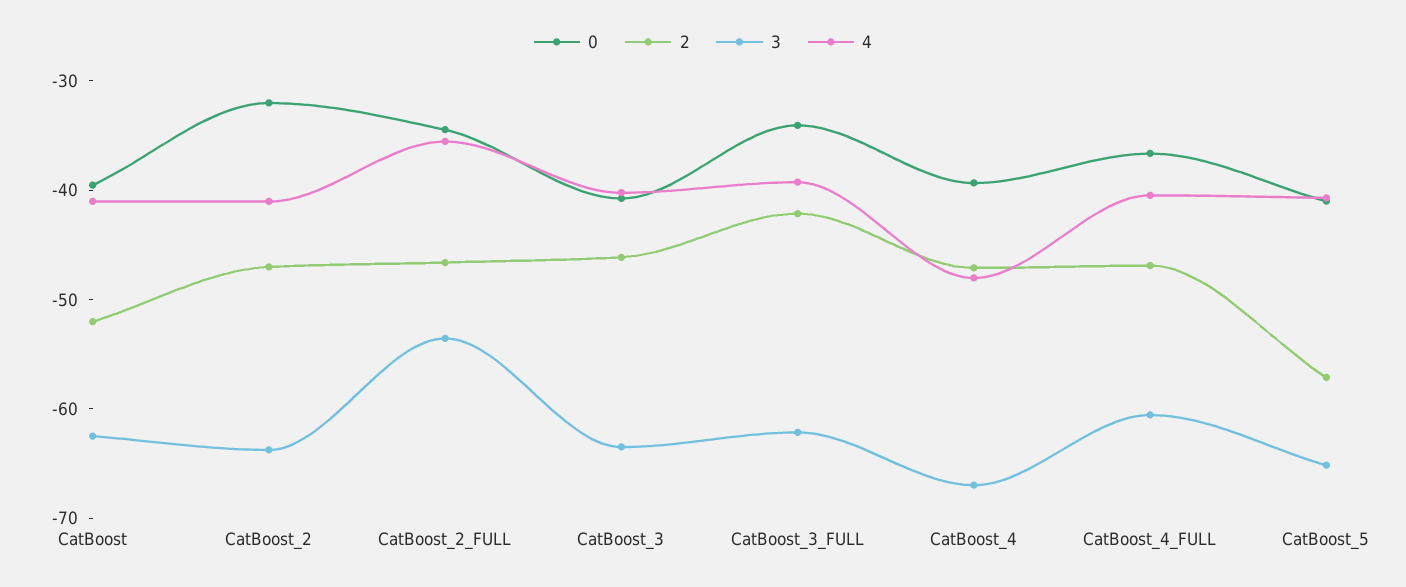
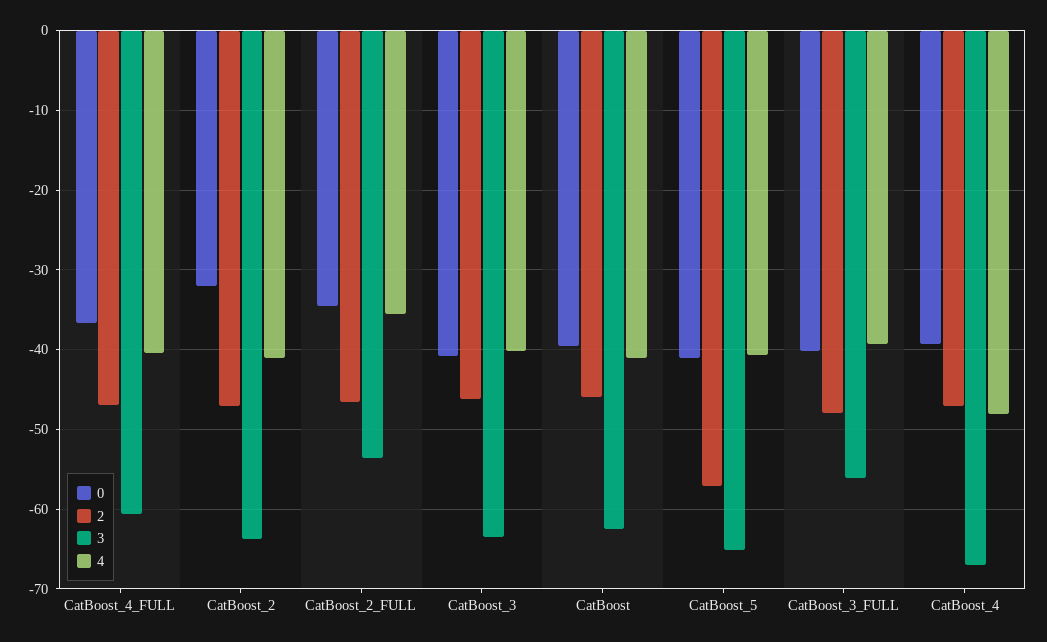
2, CatBoost: -52 -> -46
0, CatBoost_3_FULL: -34 -> -40
2, CatBoost_3_FULL: -42 -> -48
3, CatBoost_3_FULL: -62 -> -56

